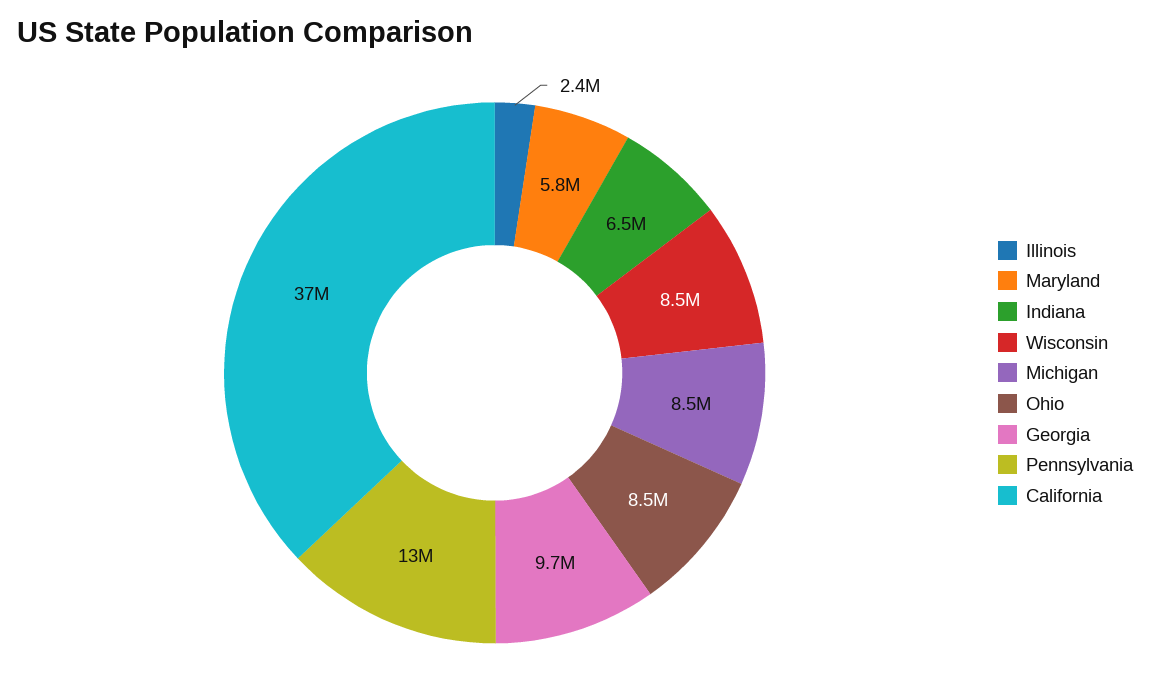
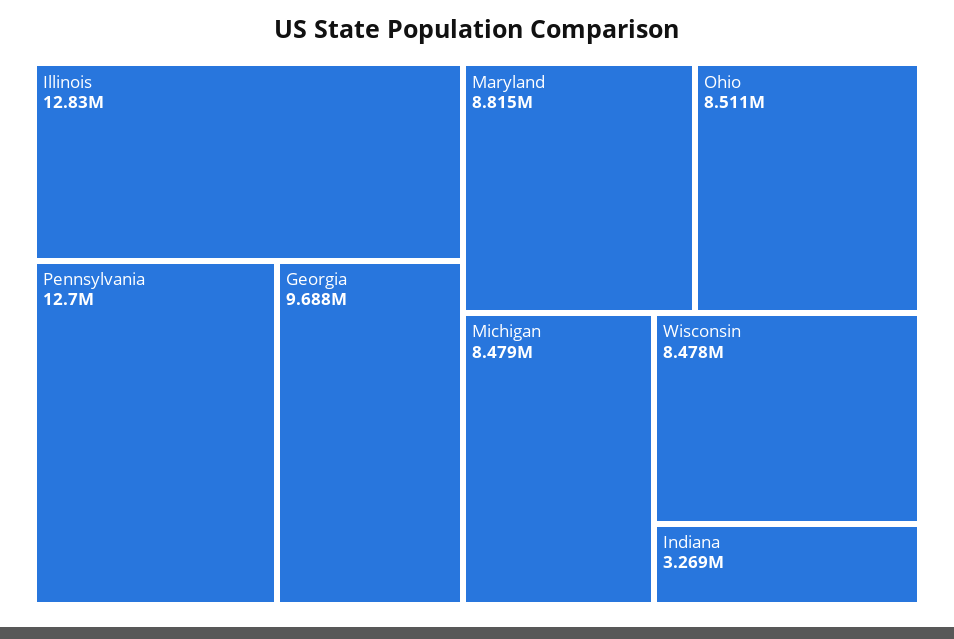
Illinois: 2400000 -> 12830000
Maryland: 5800000 -> 8815000
Indiana: 6500000 -> 3269000
California: 37000000 -> none

